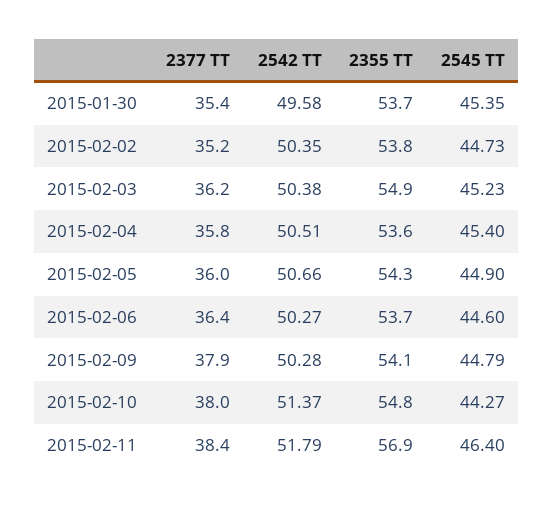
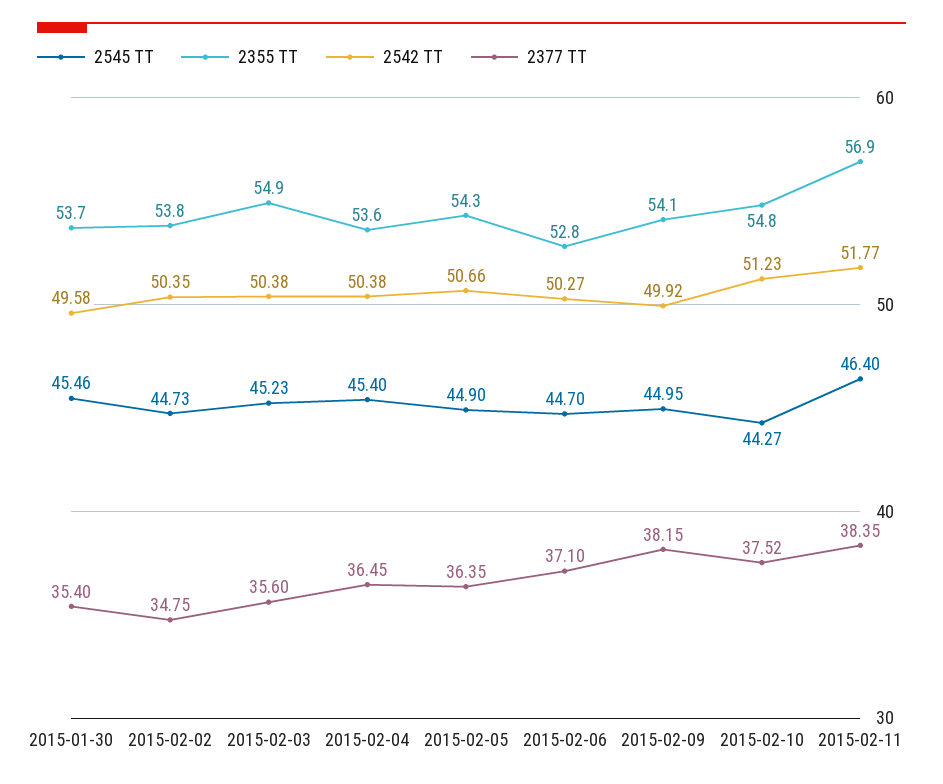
2545 TT, 2015-01-30: 45.35 -> 45.46
2377 TT, 2015-02-02: 35.2 -> 34.75
2377 TT, 2015-02-03: 36.2 -> 35.6
2377 TT, 2015-02-04: 35.8 -> 36.45
2542 TT, 2015-02-04: 50.51 -> 50.38
2377 TT, 2015-02-05: 36 -> 36.35
2377 TT, 2015-02-06: 36.4 -> 37.1
2355 TT, 2015-02-06: 53.7 -> 52.8
2545 TT, 2015-02-06: 44.6 -> 44.7
2377 TT, 2015-02-09: 37.9 -> 38.15
2542 TT, 2015-02-09: 50.28 -> 49.92
2545 TT, 2015-02-09: 44.79 -> 44.95
2377 TT, 2015-02-10: 38 -> 37.52
2542 TT, 2015-02-10: 51.37 -> 51.23
2542 TT, 2015-02-11: 51.79 -> 51.77

